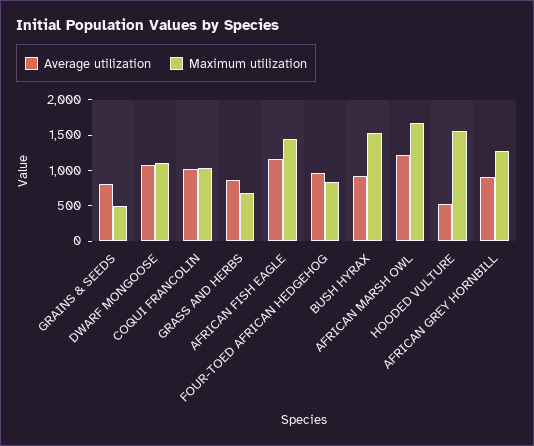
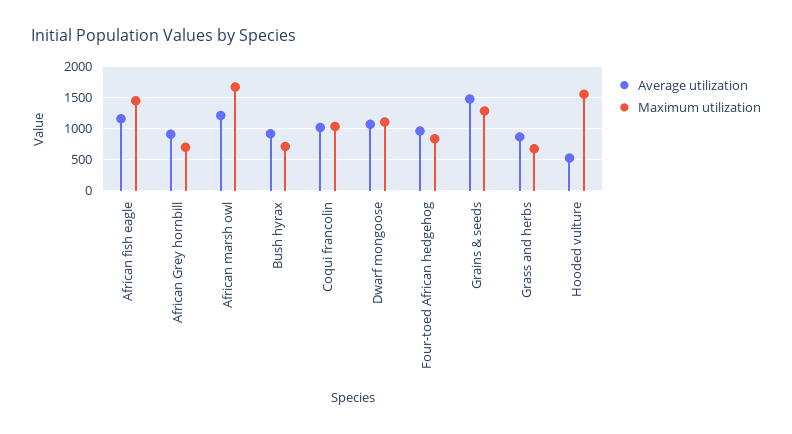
Average utilization, GRAINS & SEEDS: 750 -> 1500
Maximum utilization, GRAINS & SEEDS: 500 -> 1300
Maximum utilization, BUSH HYRAX: 1500 -> 700
Maximum utilization, AFRICAN GREY HORNBILL: 1250 -> 700

